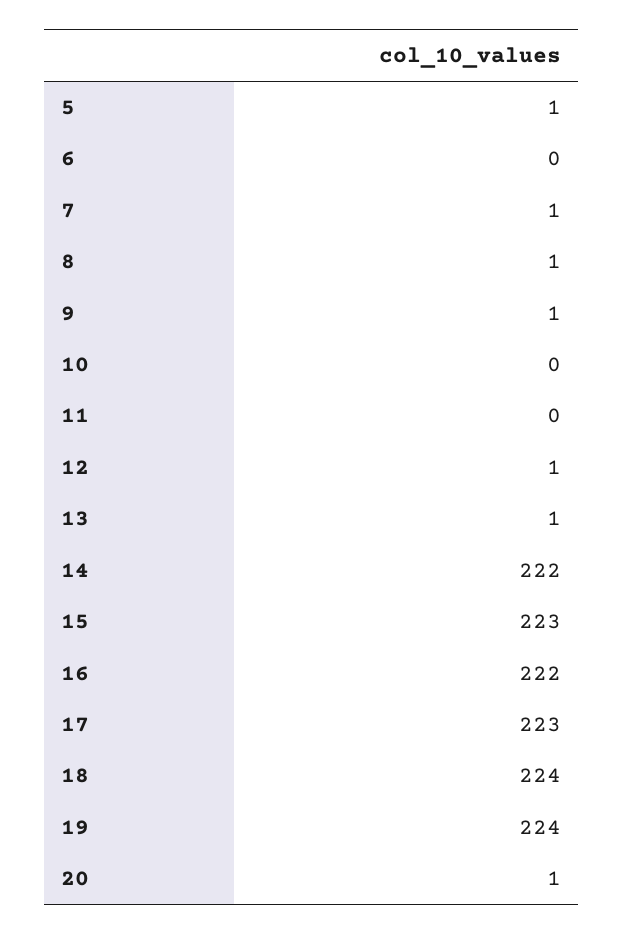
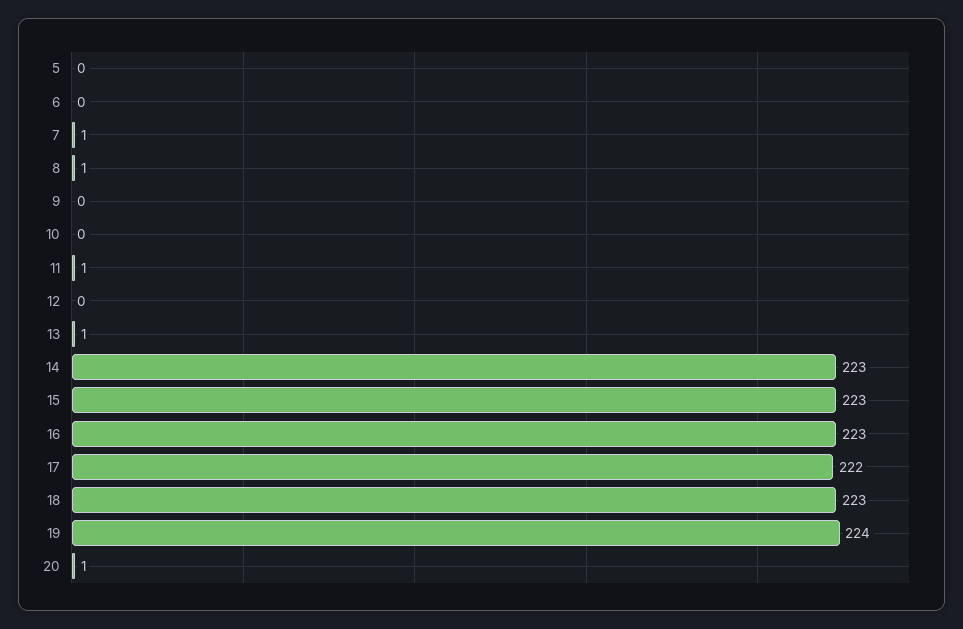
5: 1 -> 0
9: 1 -> 0
11: 0 -> 1
12: 1 -> 0
14: 222 -> 223
16: 222 -> 223
17: 223 -> 222
18: 224 -> 223

